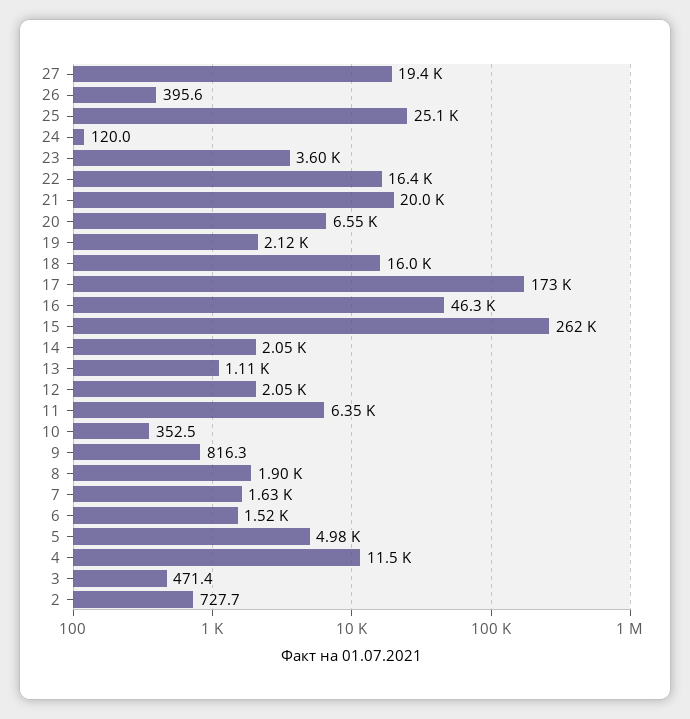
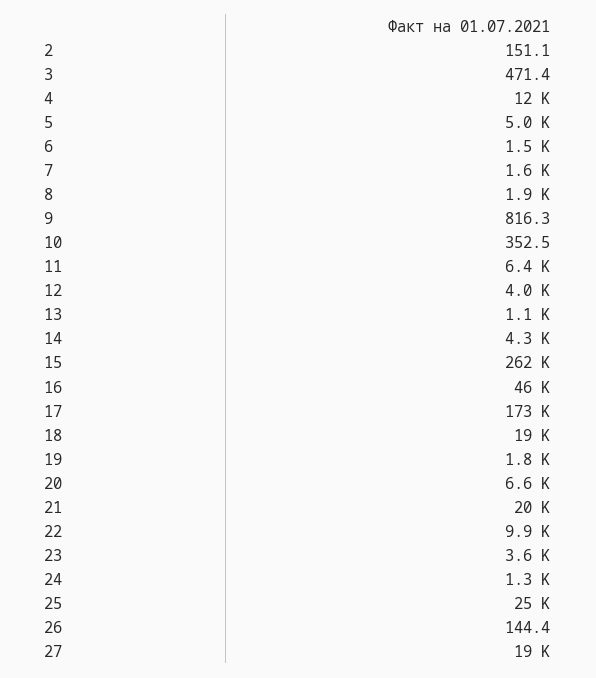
26: 395.6 -> 144.4
24: 120 -> 1300
22: 16400 -> 9900
19: 2120 -> 1800
18: 16000 -> 19000
14: 2050 -> 4300
12: 2050 -> 4000
2: 727.7 -> 151.1

